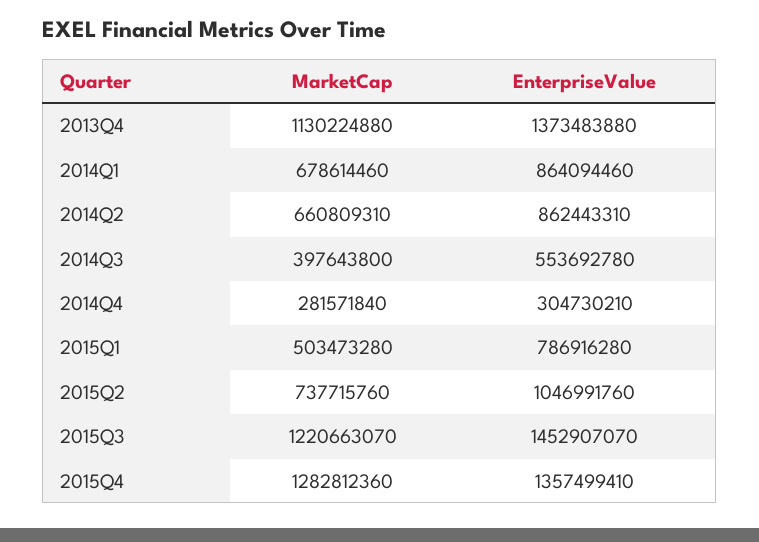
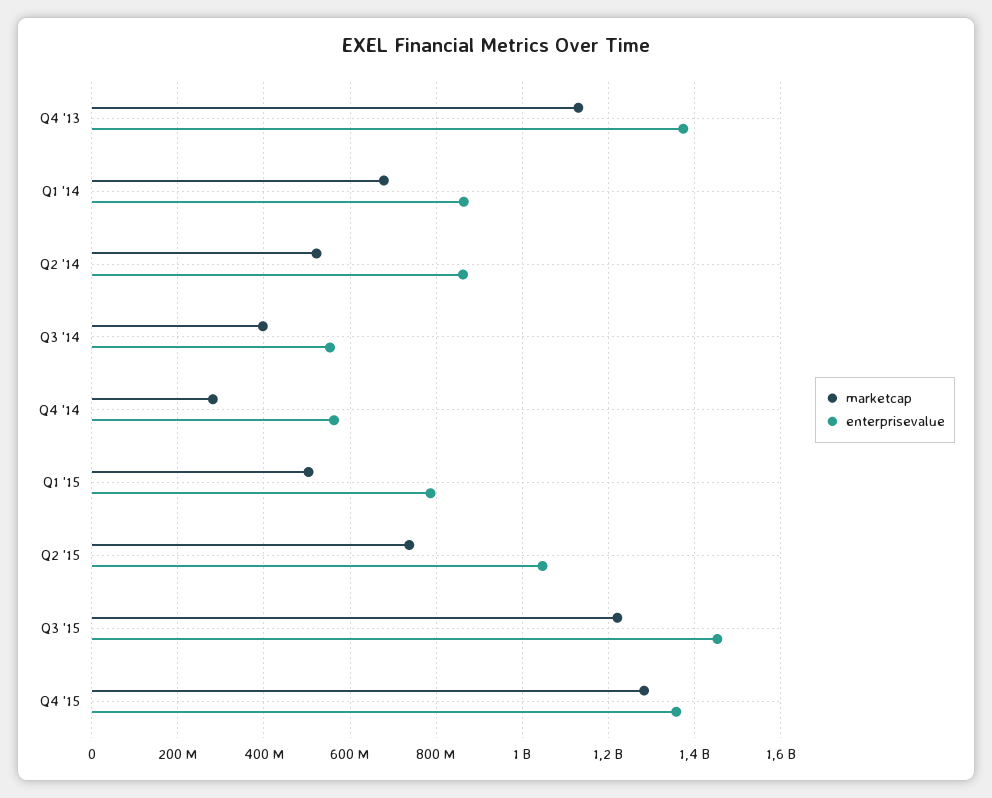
MarketCap, 2014Q2: 660809310 -> 520000000
EnterpriseValue, 2014Q4: 304730210 -> 560000000

